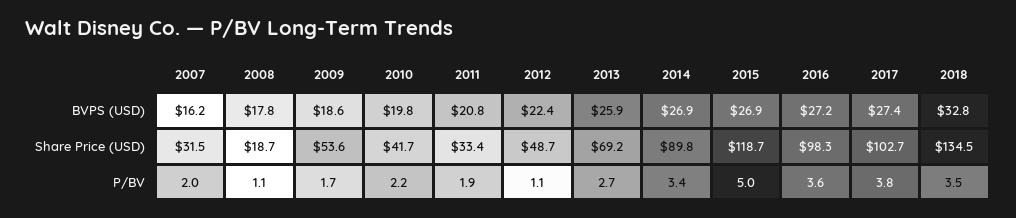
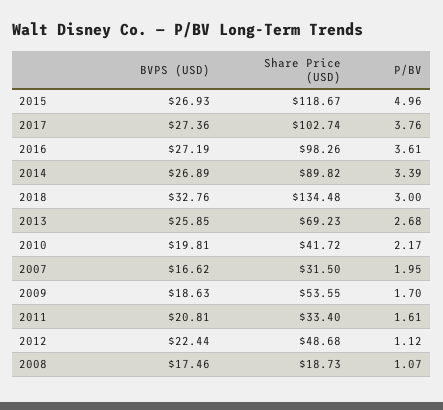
2007, BVPS (USD): 16.2 -> 16.62
2008, BVPS (USD): 17.8 -> 17.46
2011, P/BV: 1.9 -> 1.61
2018, P/BV: 3.5 -> 3

